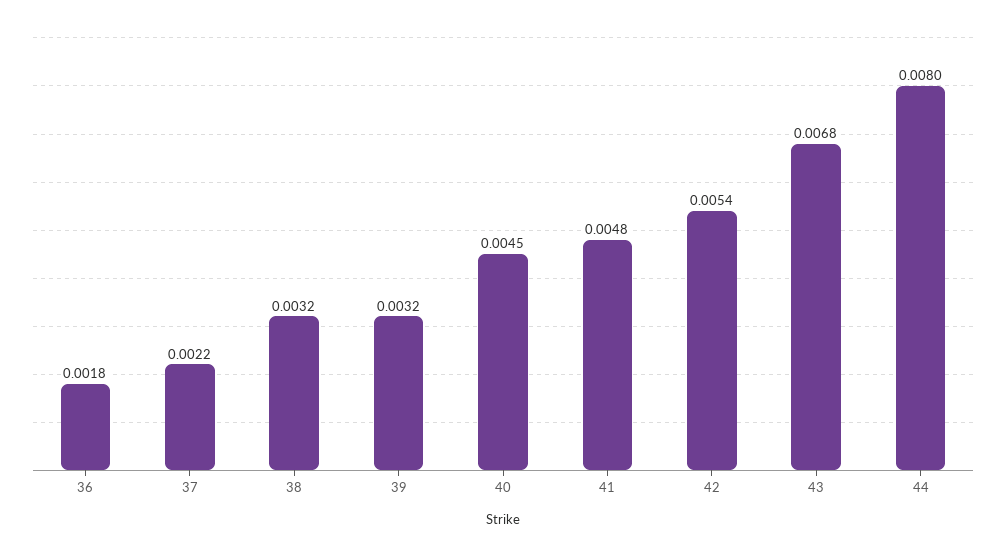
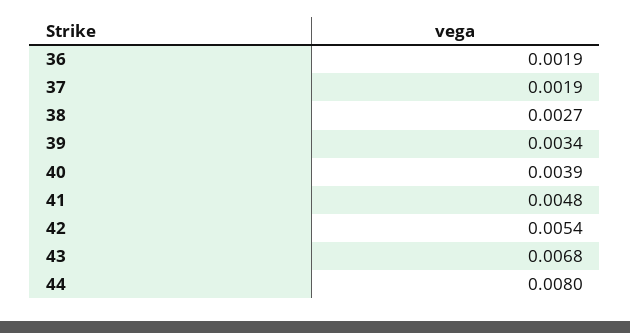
36: 0.0018 -> 0.0019
37: 0.0022 -> 0.0019
38: 0.0032 -> 0.0027
39: 0.0032 -> 0.0034
40: 0.0045 -> 0.0039

